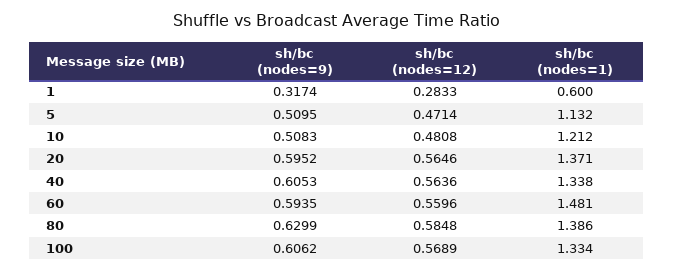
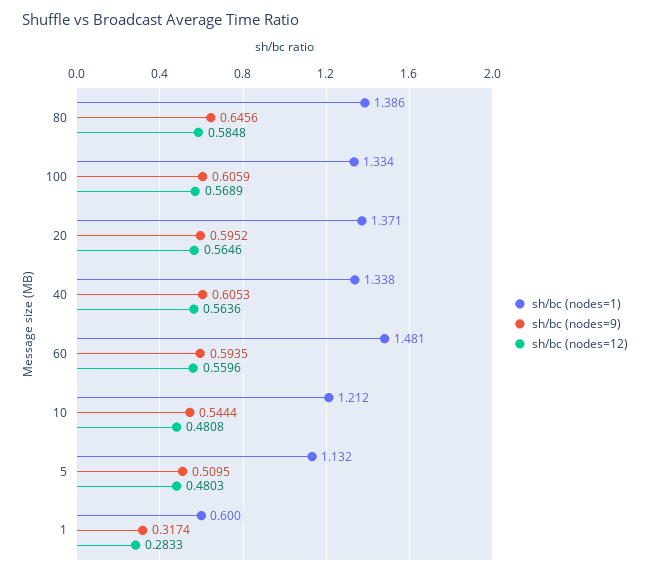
sh/bc (nodes=12), 5: 0.4714 -> 0.4803
sh/bc (nodes=9), 10: 0.5083 -> 0.5444
sh/bc (nodes=9), 80: 0.6299 -> 0.6456
sh/bc (nodes=9), 100: 0.6062 -> 0.6059

